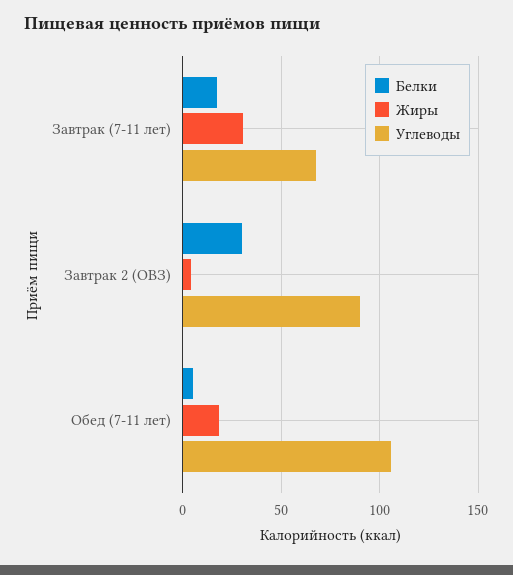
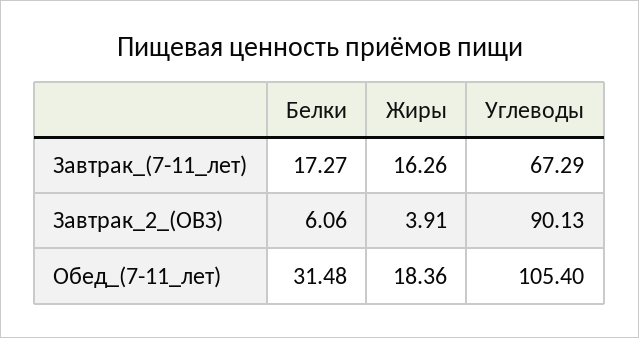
Жиры, Завтрак (7-11 лет): 30 -> 16.26
Белки, Завтрак 2 (ОВЗ): 30 -> 6.06
Белки, Обед (7-11 лет): 5 -> 31.48

